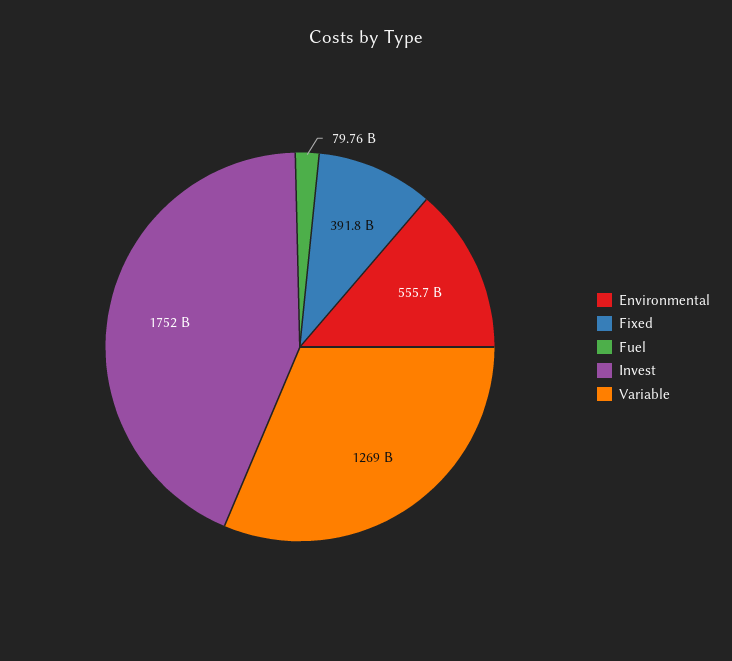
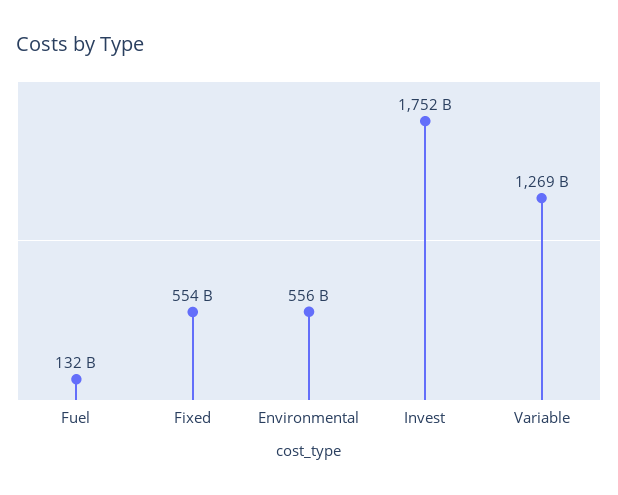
Fixed: 391800000000 -> 554000000000
Fuel: 79760000000 -> 132000000000

